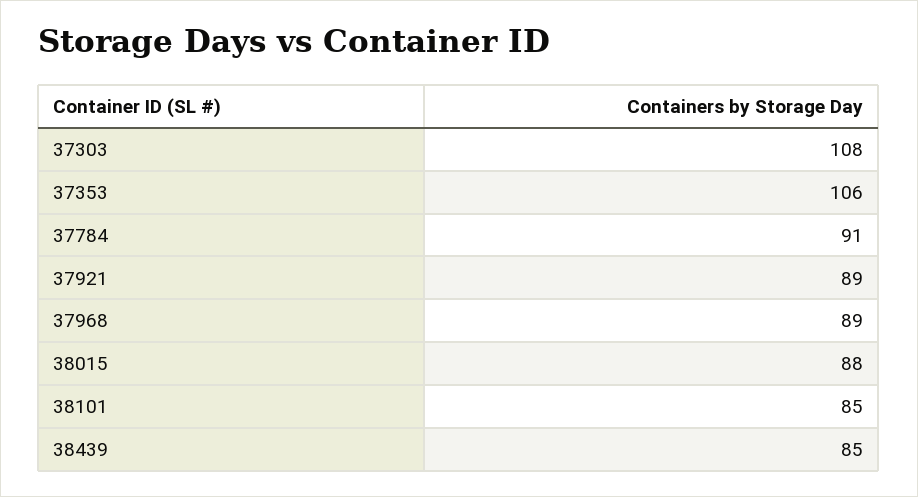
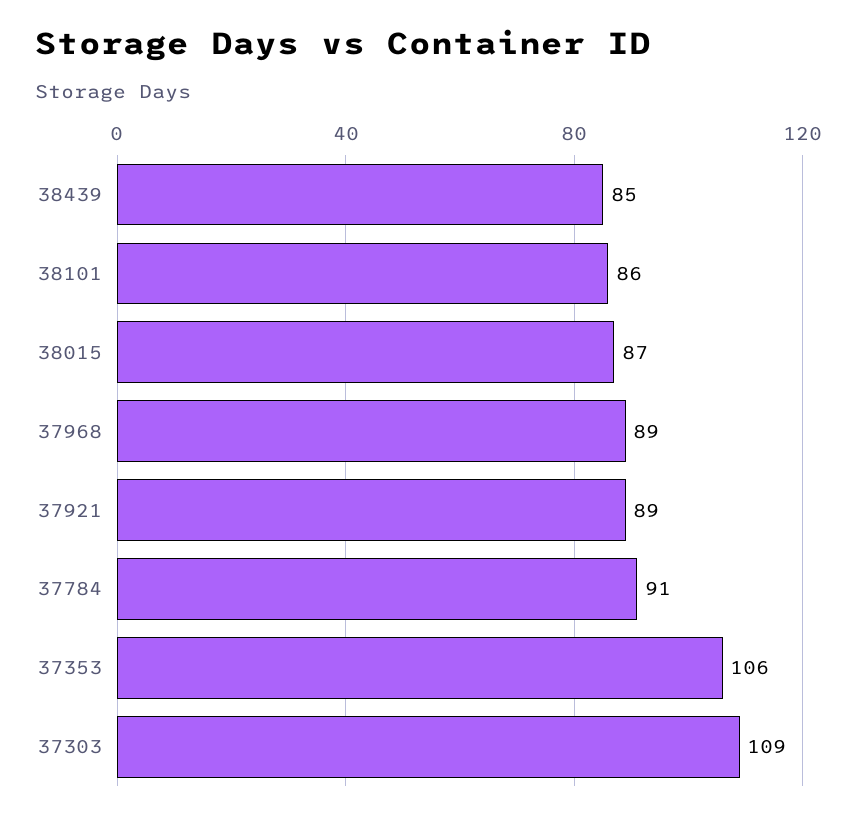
37303: 108 -> 109
38015: 88 -> 87
38101: 85 -> 86

